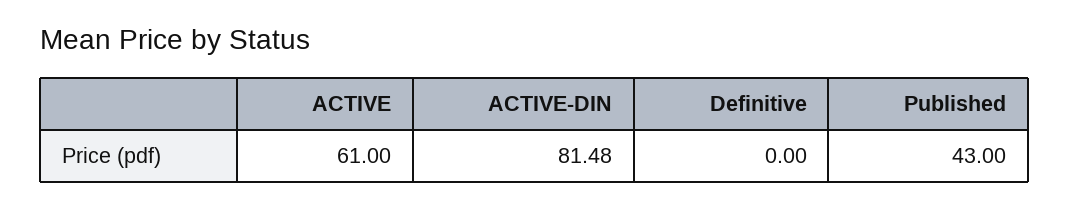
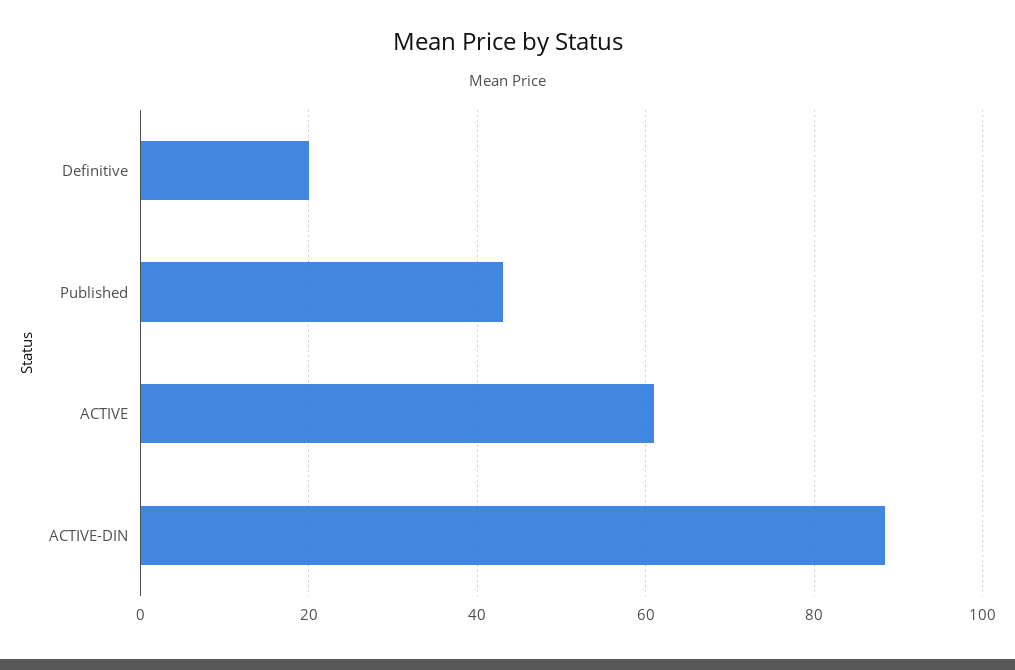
ACTIVE-DIN: 81.48 -> 88
Definitive: 0 -> 20

